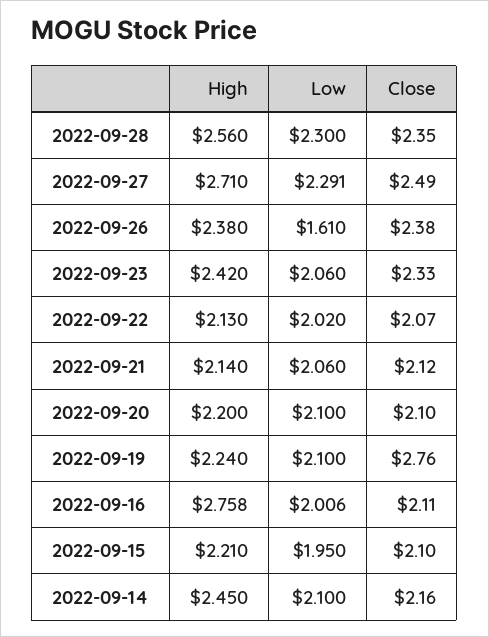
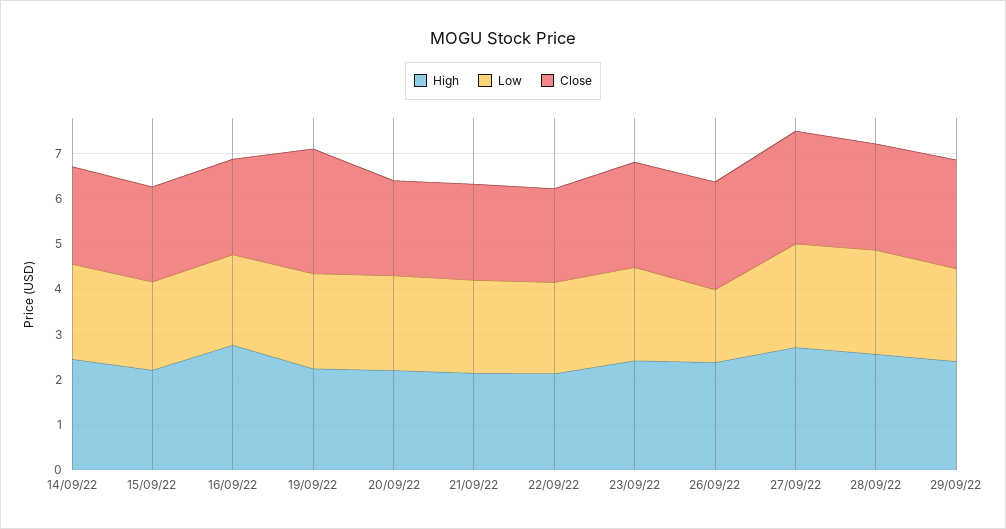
High, 29/09/22: none -> 2.4
Low, 29/09/22: none -> 2
Close, 29/09/22: none -> 2.4

